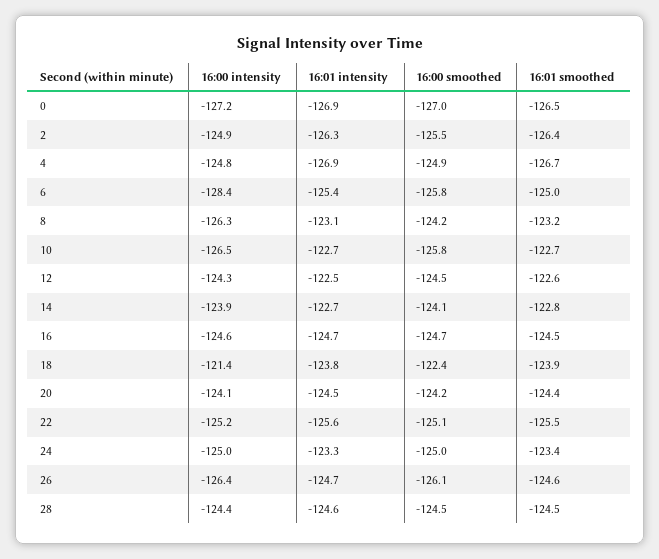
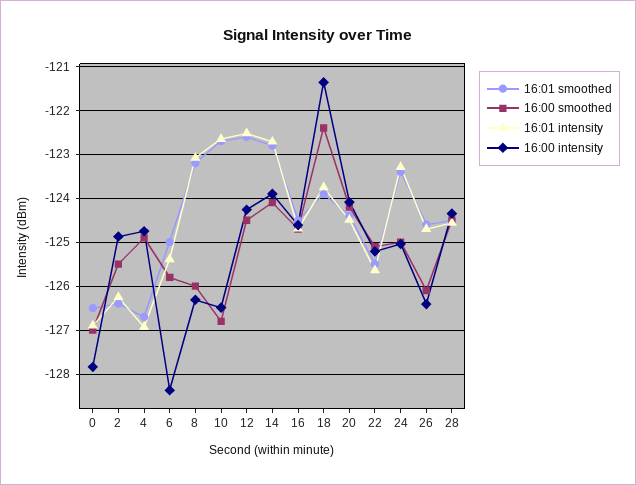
16:00 intensity, 0: -127.2 -> -127.8
16:00 smoothed, 8: -124.2 -> -126
16:00 smoothed, 10: -125.8 -> -126.8

